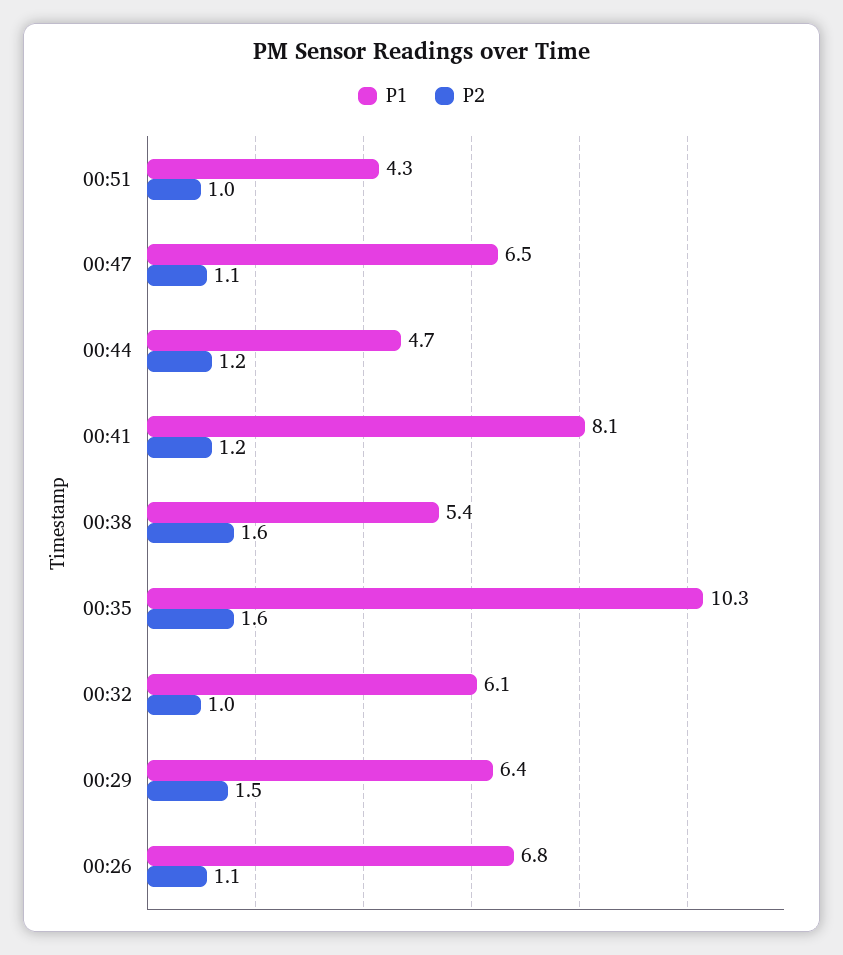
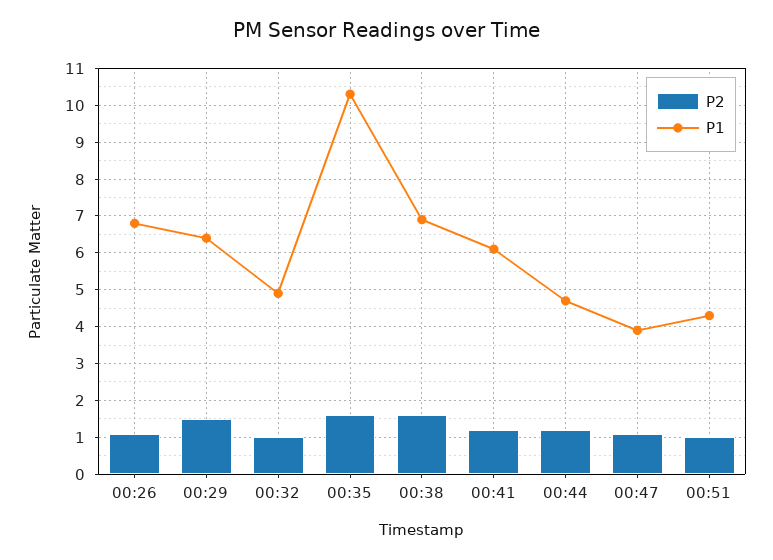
P1, 00:47: 6.5 -> 4
P1, 00:41: 8.1 -> 6
P1, 00:38: 5.4 -> 7
P1, 00:32: 6.1 -> 5

